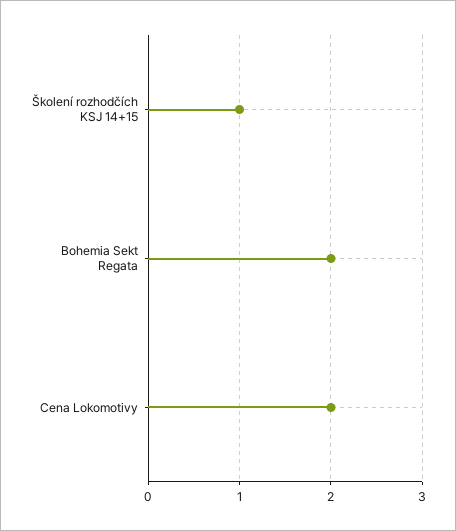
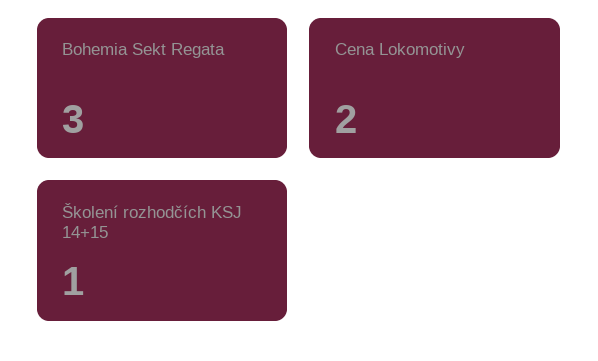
Bohemia Sekt Regata: 2 -> 3

